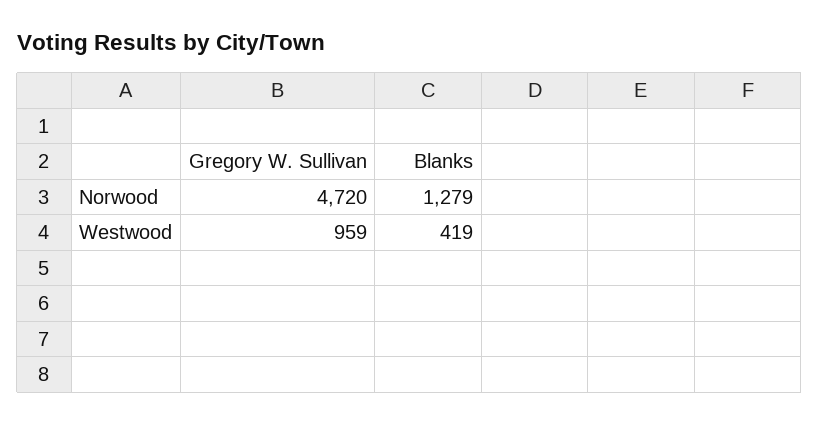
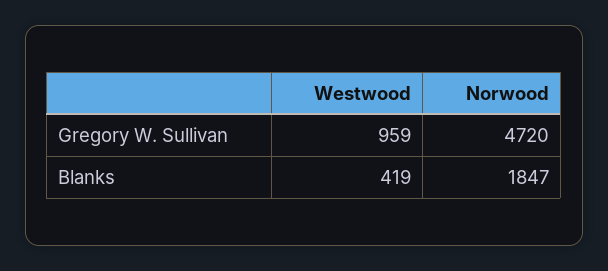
Blanks, Norwood: 1279 -> 1847

